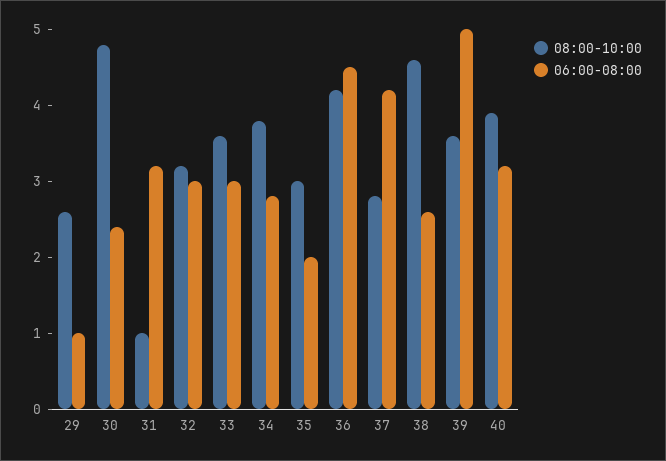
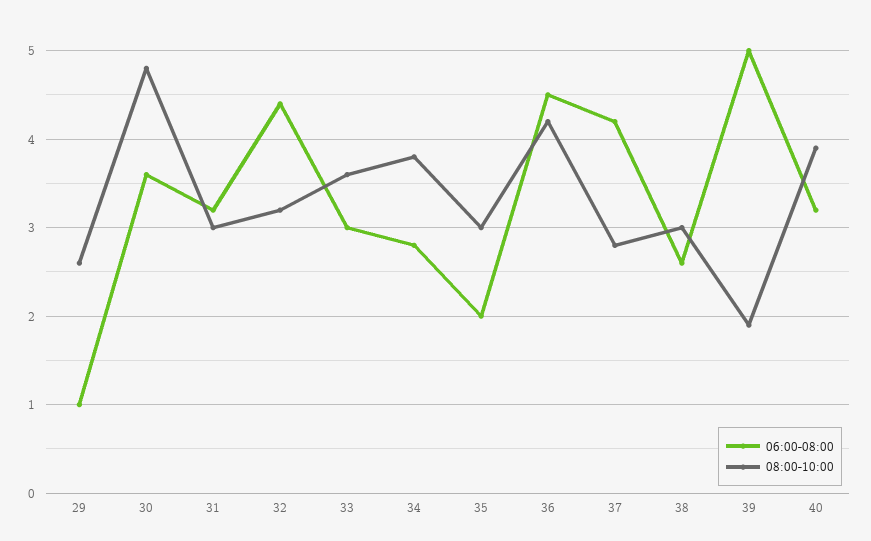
06:00-08:00, 30: 2.5 -> 3.6
08:00-10:00, 31: 1 -> 3
06:00-08:00, 32: 3 -> 4.4
08:00-10:00, 38: 4.5 -> 3
08:00-10:00, 39: 3.5 -> 1.9

